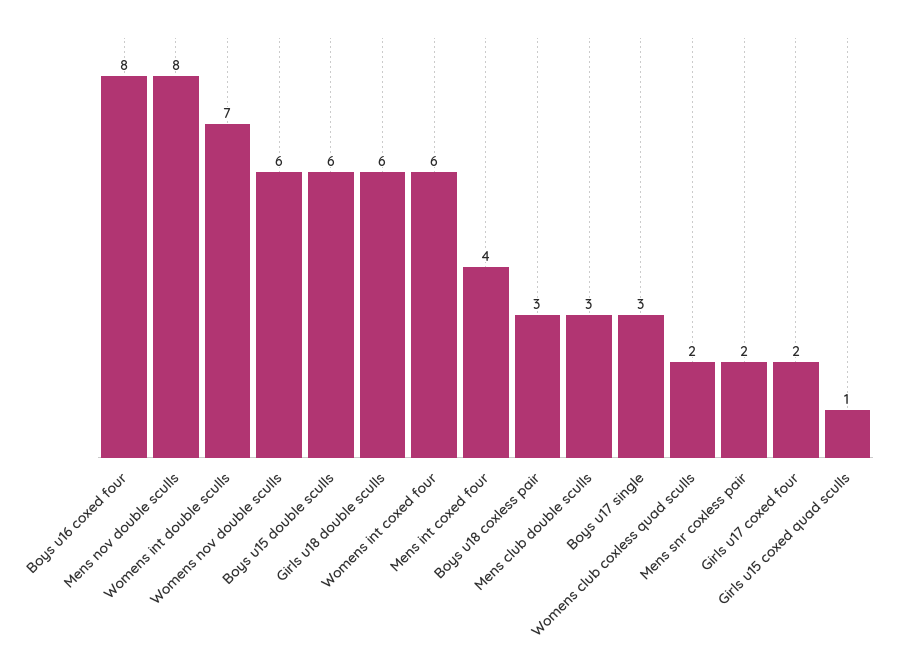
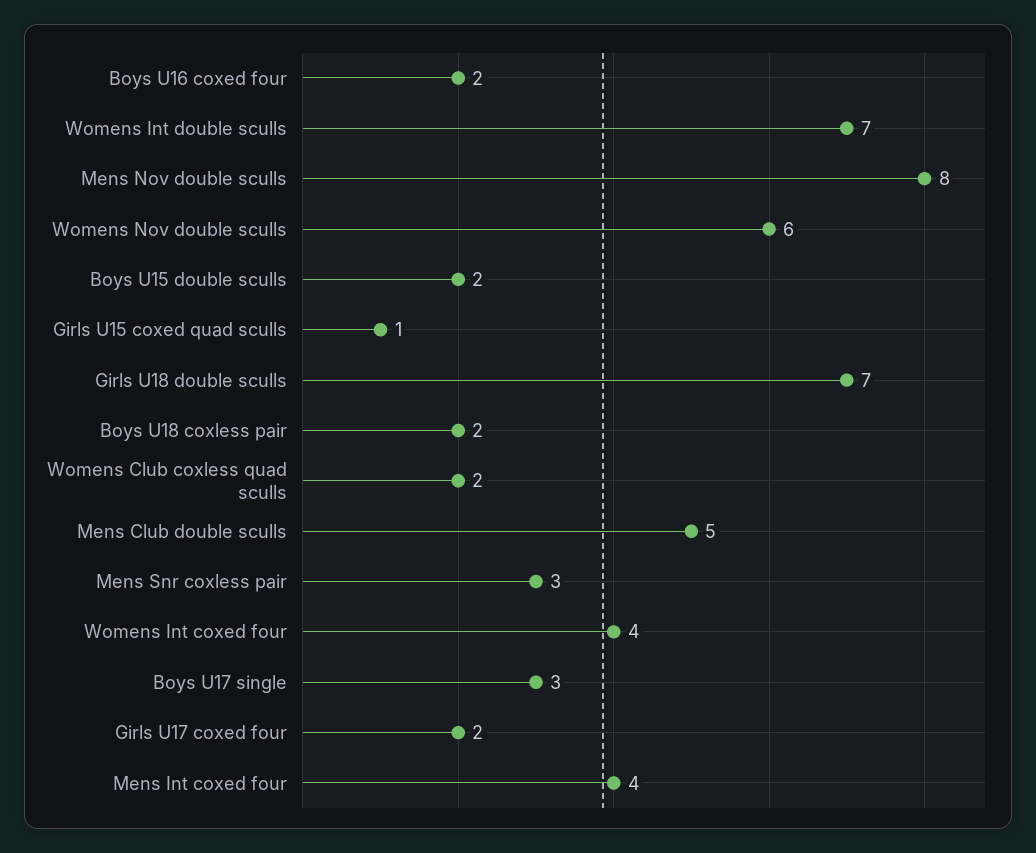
Boys u16 coxed four: 8 -> 2
Boys u15 double sculls: 6 -> 2
Girls u18 double sculls: 6 -> 7
Womens int coxed four: 6 -> 4
Boys u18 coxless pair: 3 -> 2
Mens club double sculls: 3 -> 5
Mens snr coxless pair: 2 -> 3

